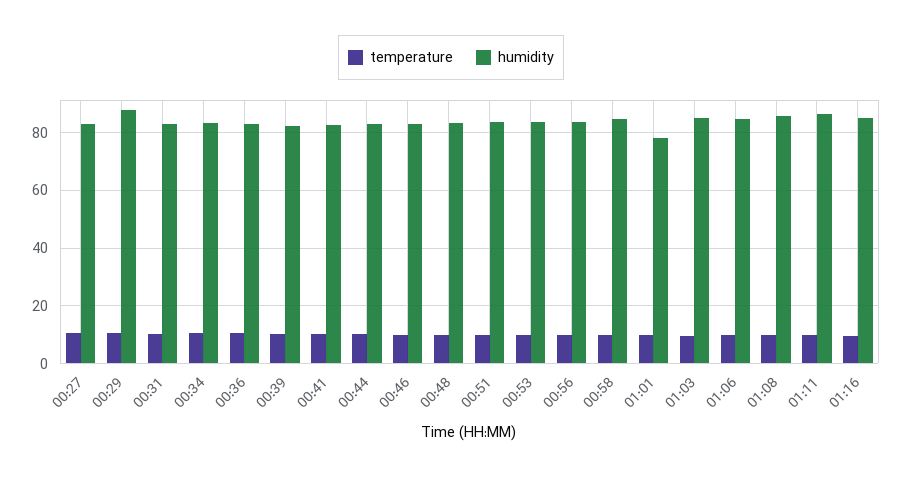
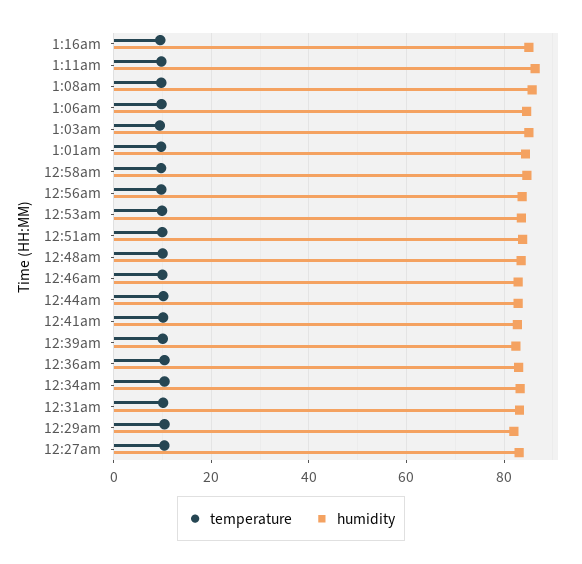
humidity, 00:29: 87.5 -> 82
humidity, 01:01: 77.5 -> 84

